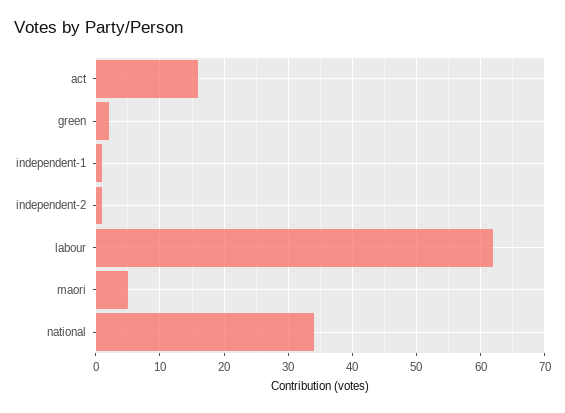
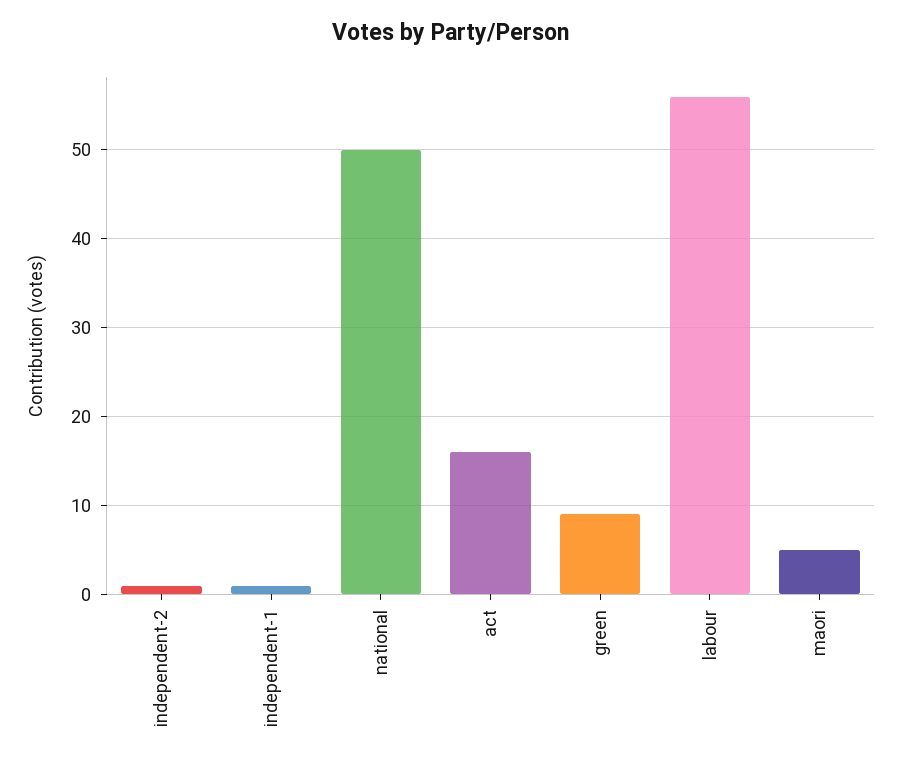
green: 2 -> 9
labour: 62 -> 56
national: 34 -> 50

